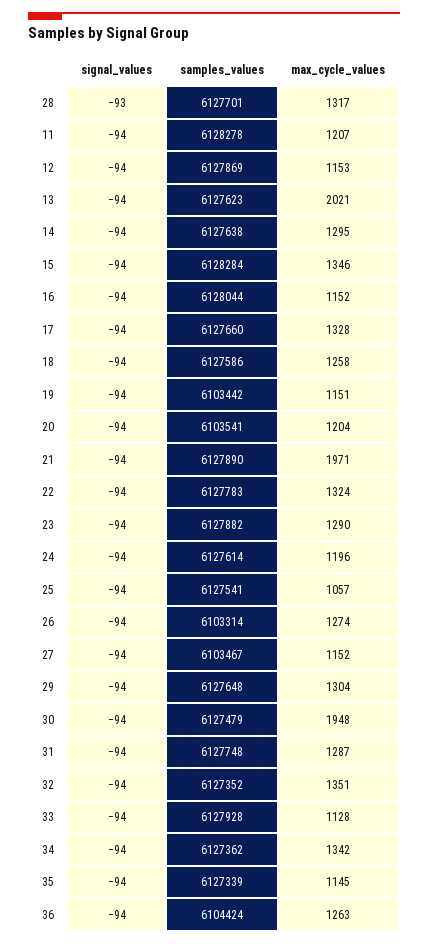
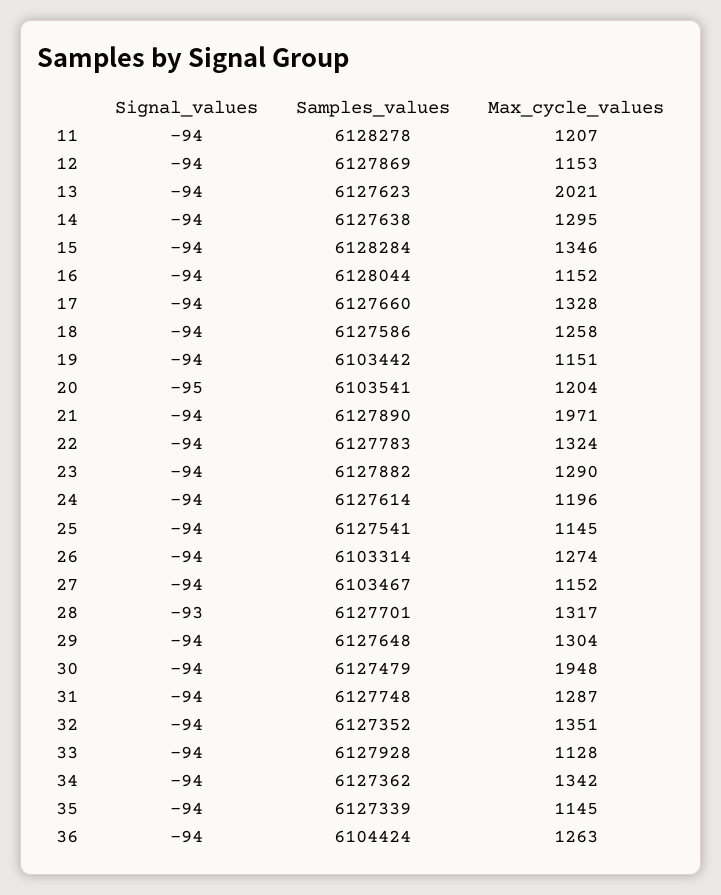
signal_values, 20: -94 -> -95
max_cycle_values, 25: 1057 -> 1145

